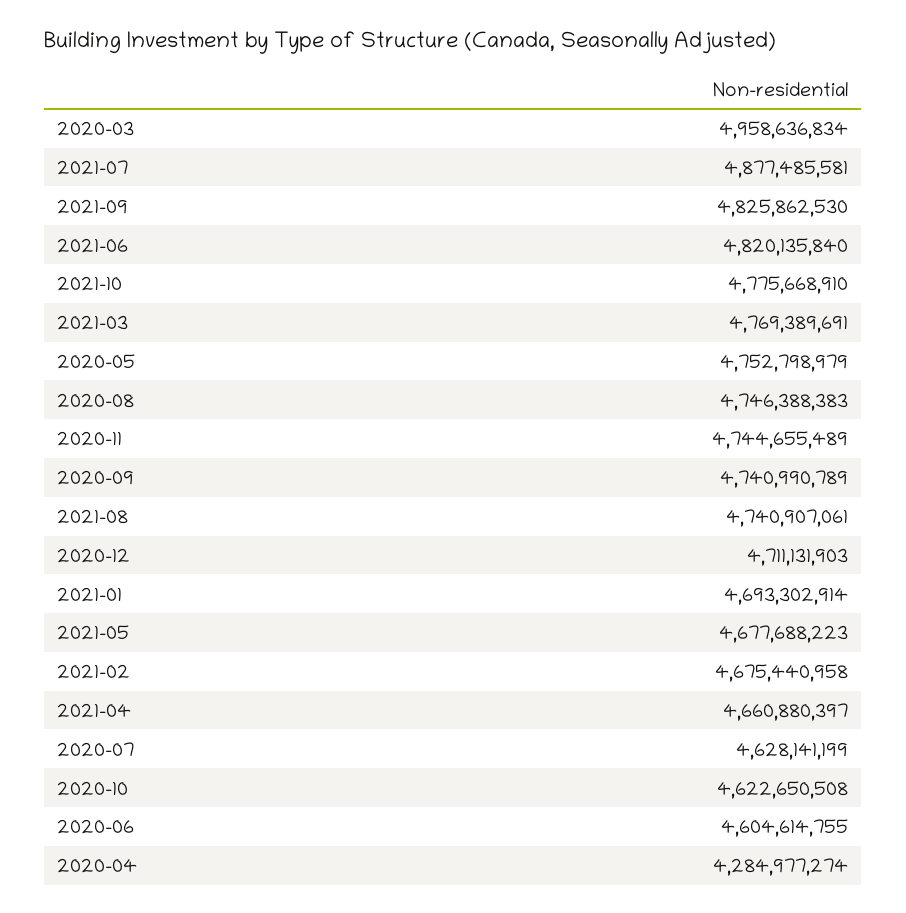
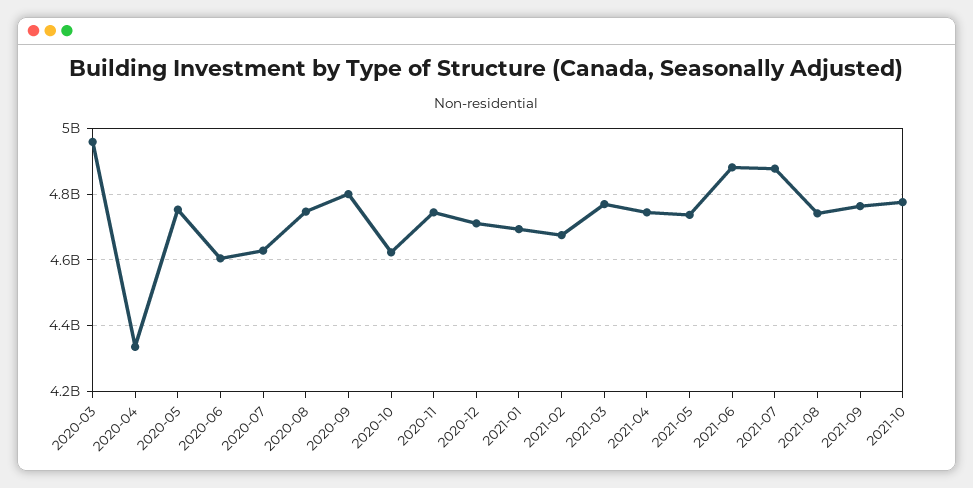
2021-09: 4825862530 -> 4760000000
2021-06: 4820135840 -> 4880000000
2020-09: 4740990789 -> 4800000000
2021-05: 4677688223 -> 4740000000
2021-04: 4660880397 -> 4740000000
2020-04: 4284977274 -> 4340000000

